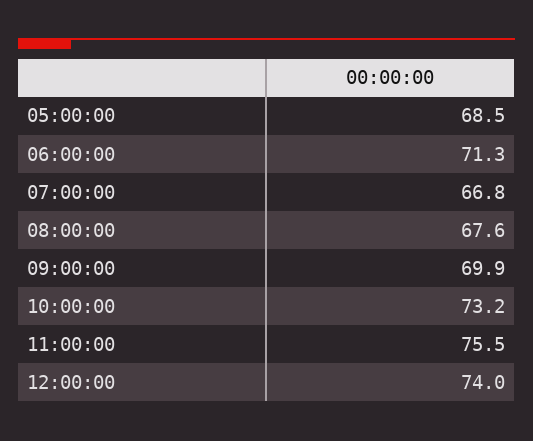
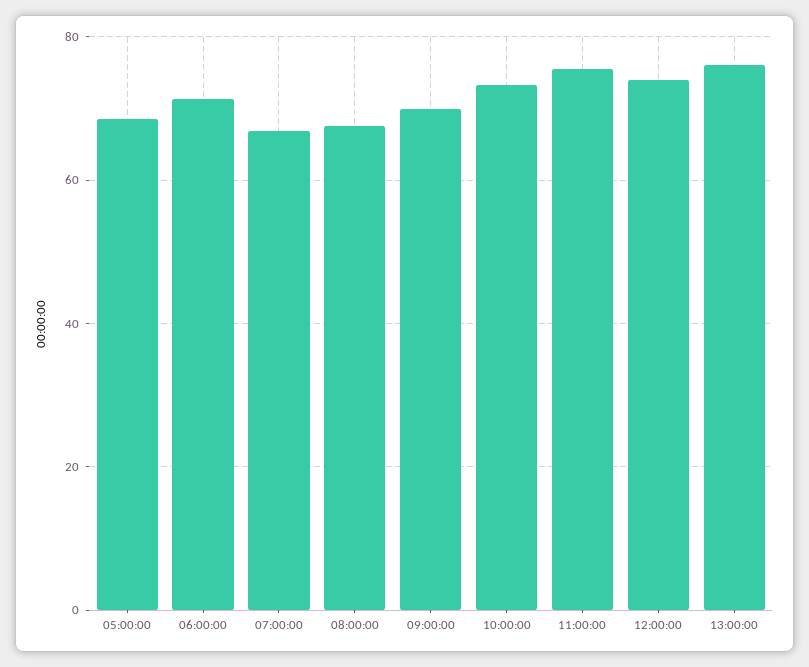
13:00:00: none -> 76

